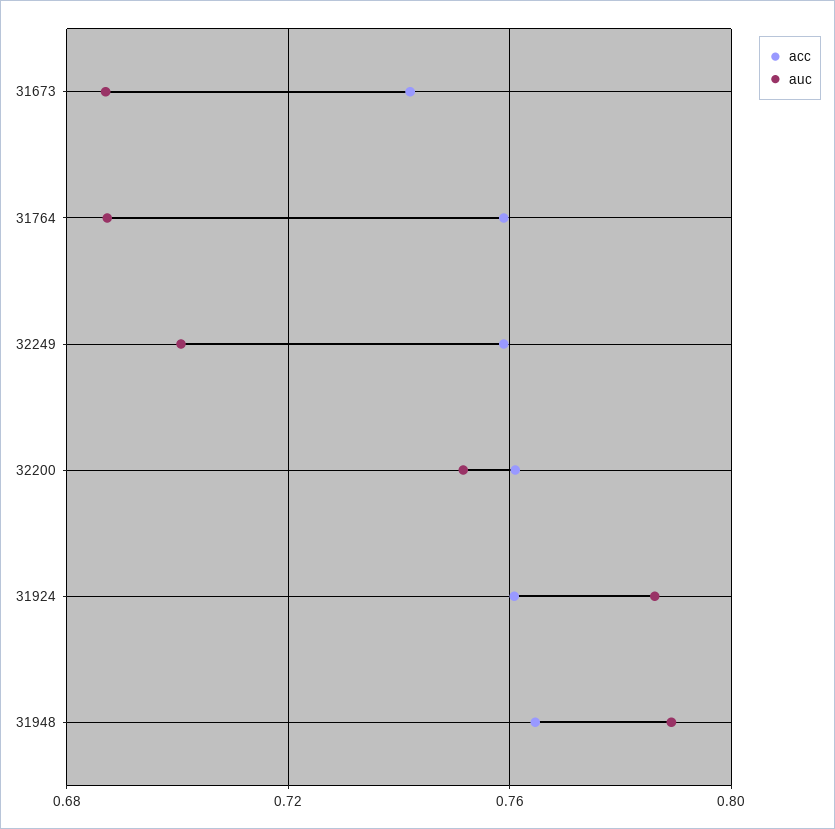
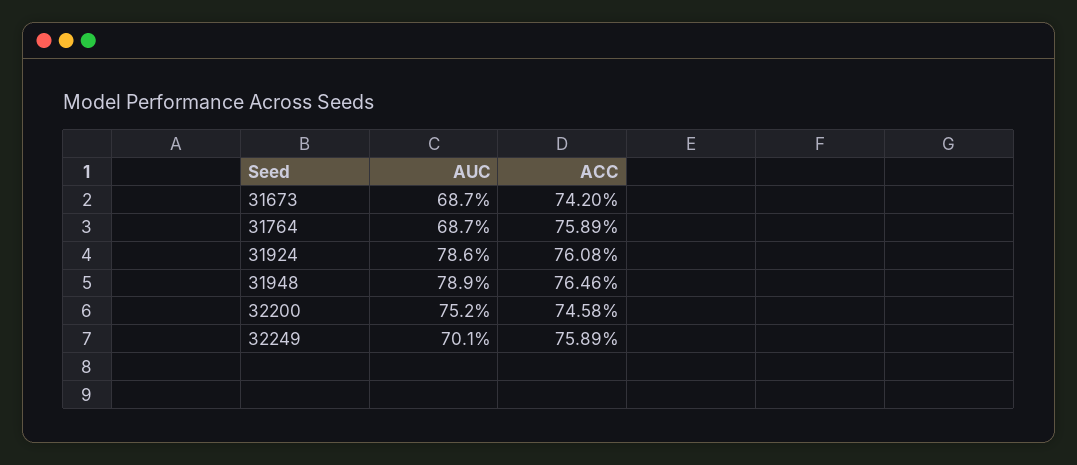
acc, 32200: 0.76 -> 0.7458

